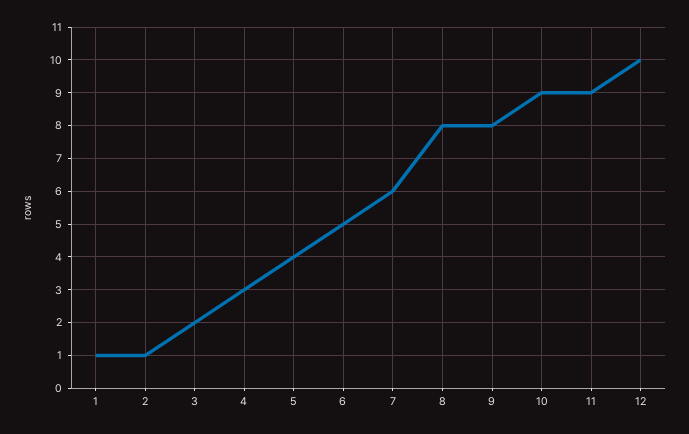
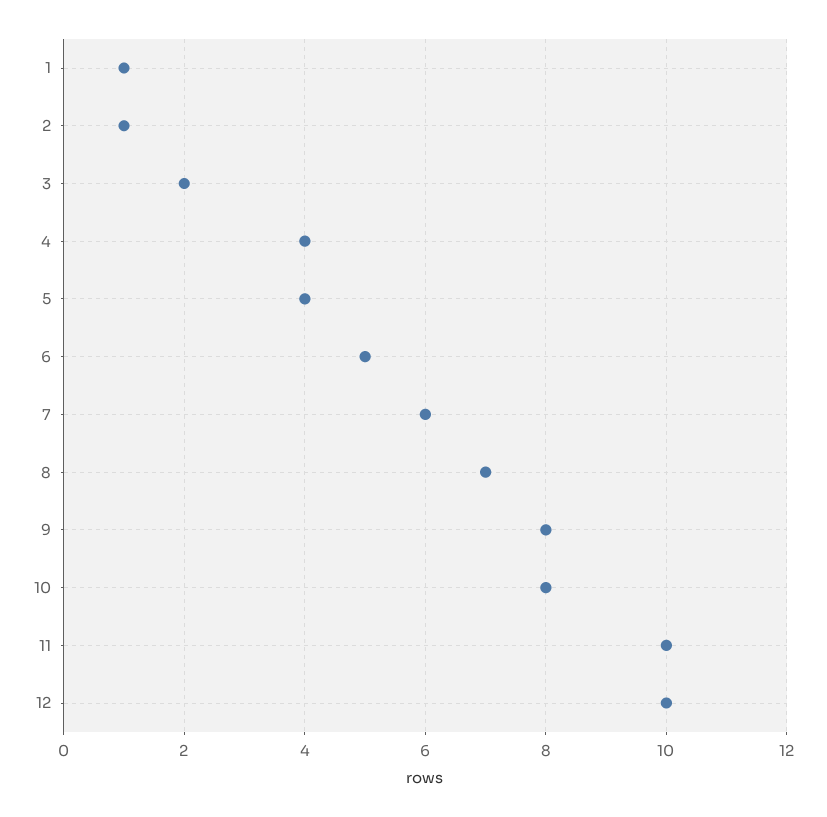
4: 3 -> 4
8: 8 -> 7
10: 9 -> 8
11: 9 -> 10

